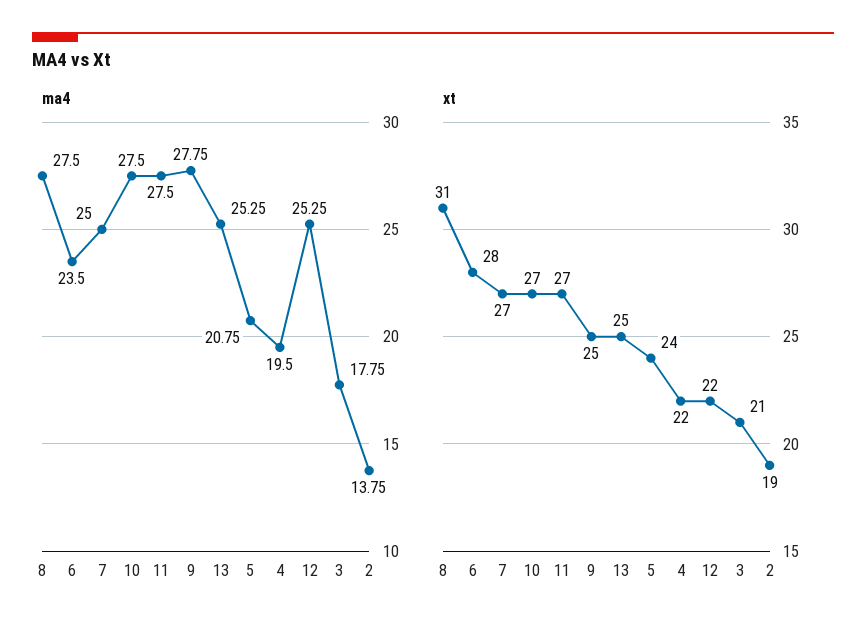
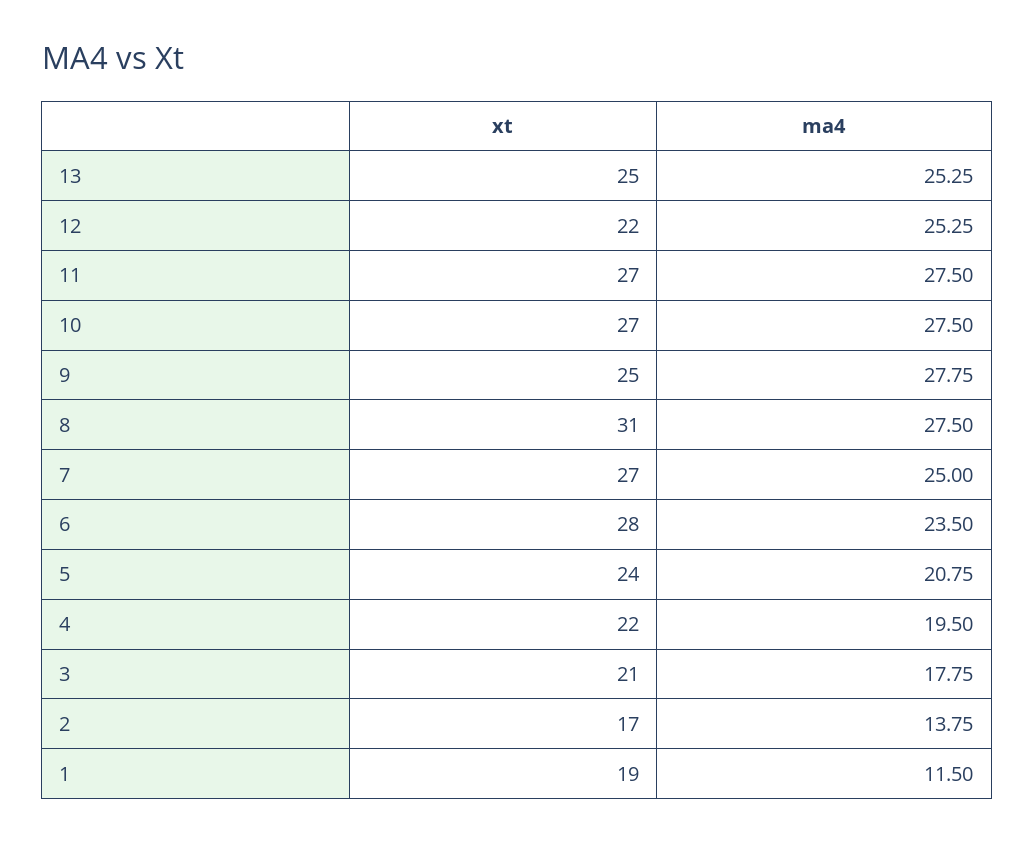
xt, 2: 19 -> 17
xt, 1: none -> 19
ma4, 1: none -> 11.5

